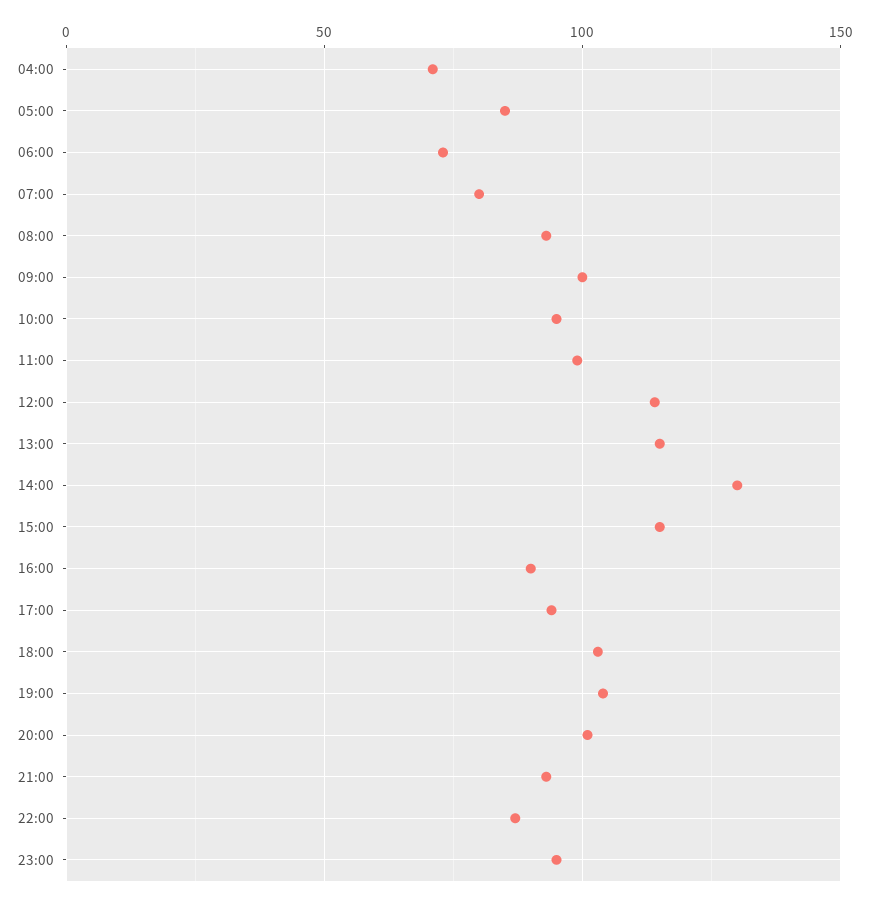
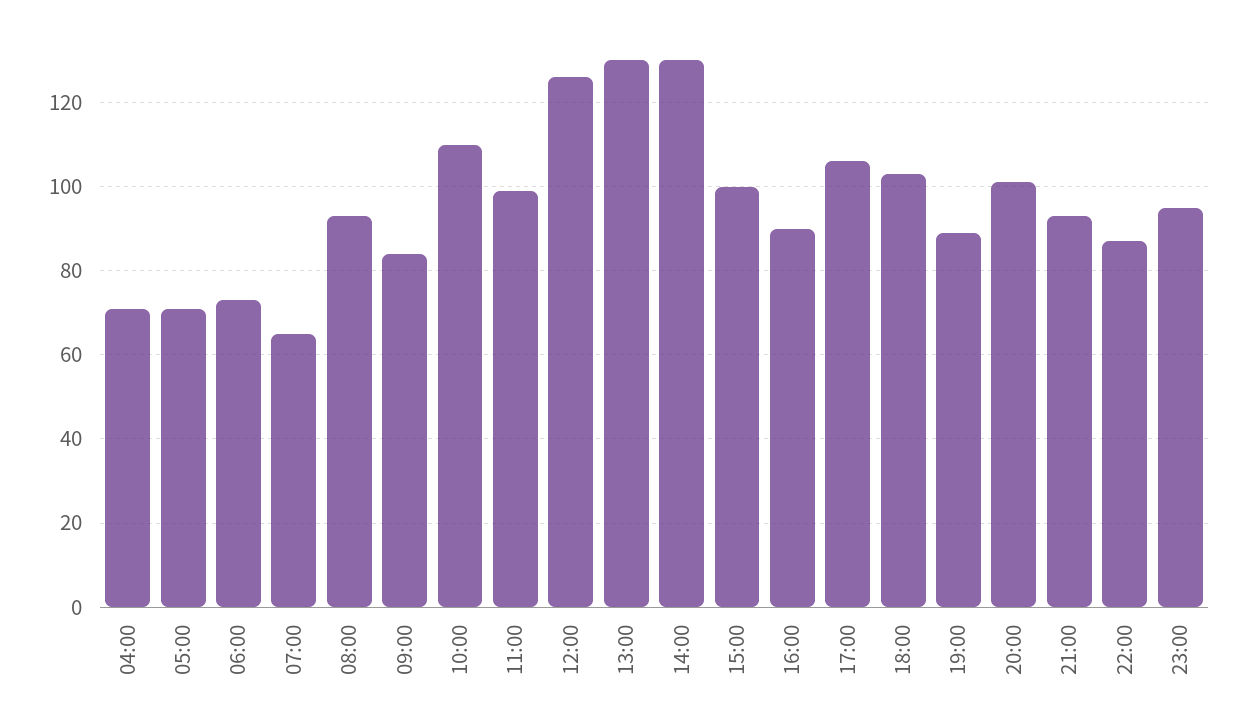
05:00: 85 -> 70
07:00: 80 -> 65
09:00: 100 -> 85
10:00: 95 -> 110
12:00: 115 -> 125
13:00: 115 -> 130
15:00: 115 -> 100
17:00: 95 -> 105
19:00: 105 -> 90

